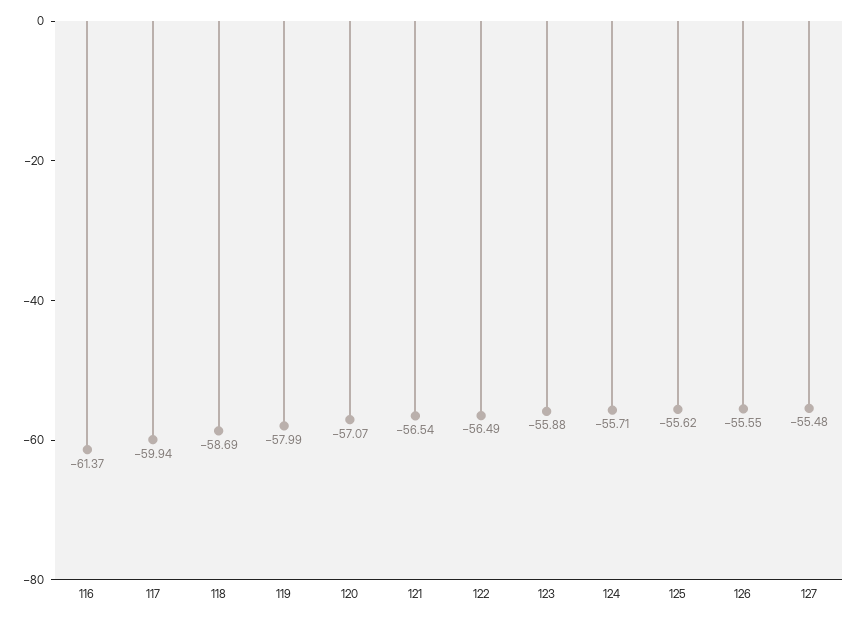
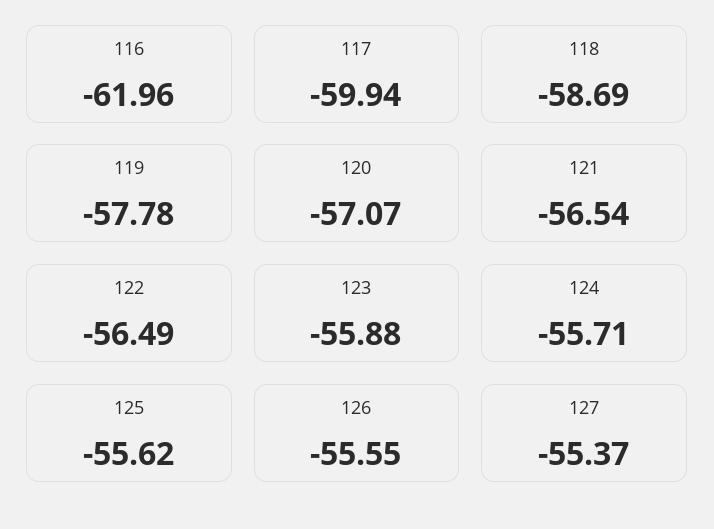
116: -61.37 -> -61.96
119: -57.99 -> -57.78
127: -55.48 -> -55.37

